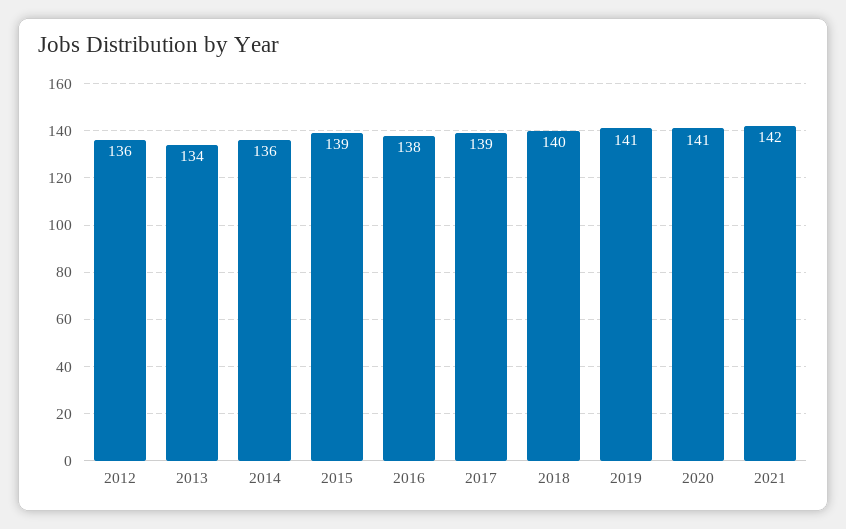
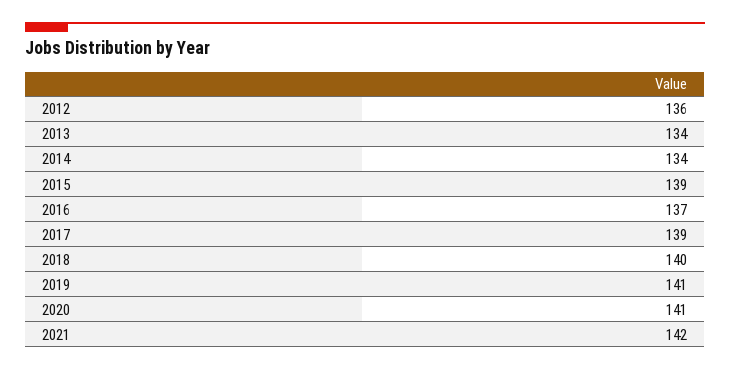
2014: 136 -> 134
2016: 138 -> 137

